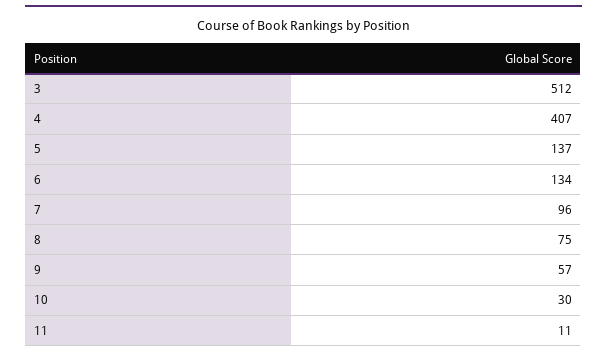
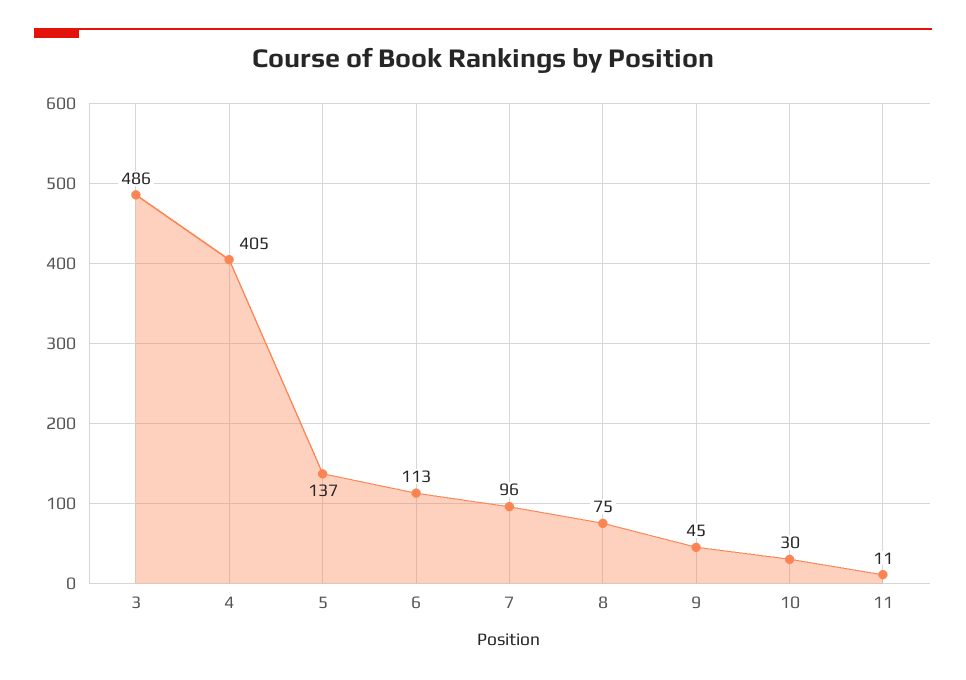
3: 512 -> 486
4: 407 -> 405
6: 134 -> 113
9: 57 -> 45

